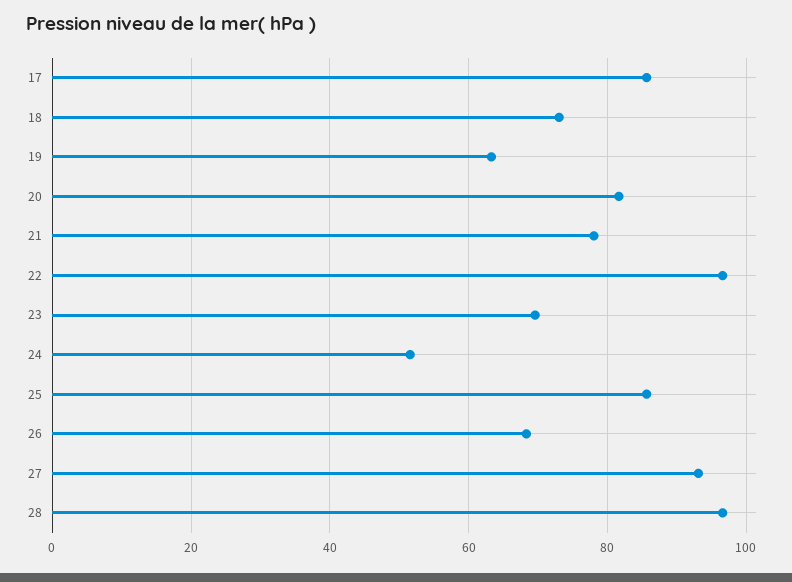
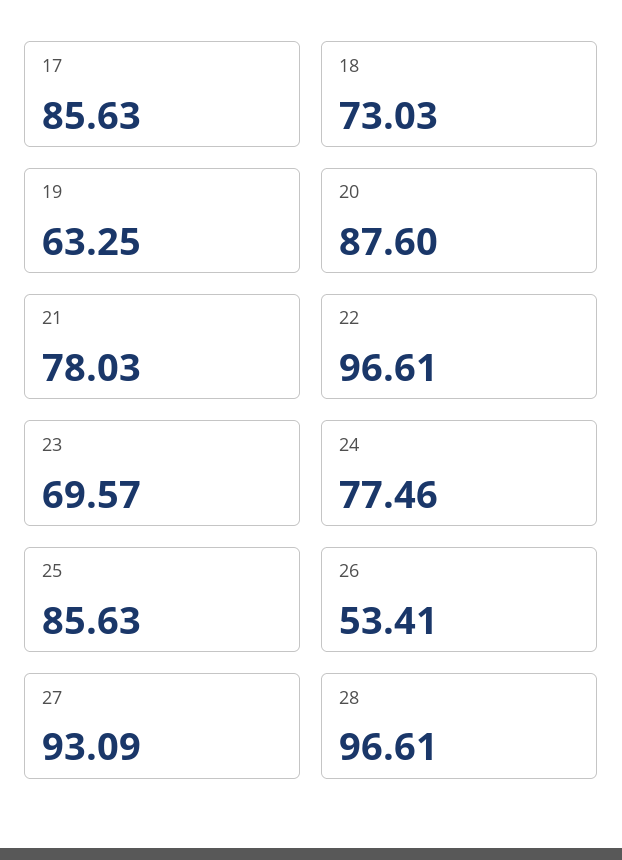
20: 82 -> 87.6
24: 52 -> 77.46
26: 68 -> 53.41

